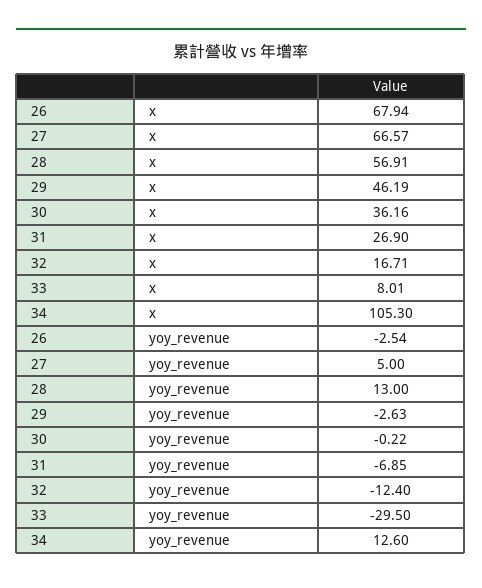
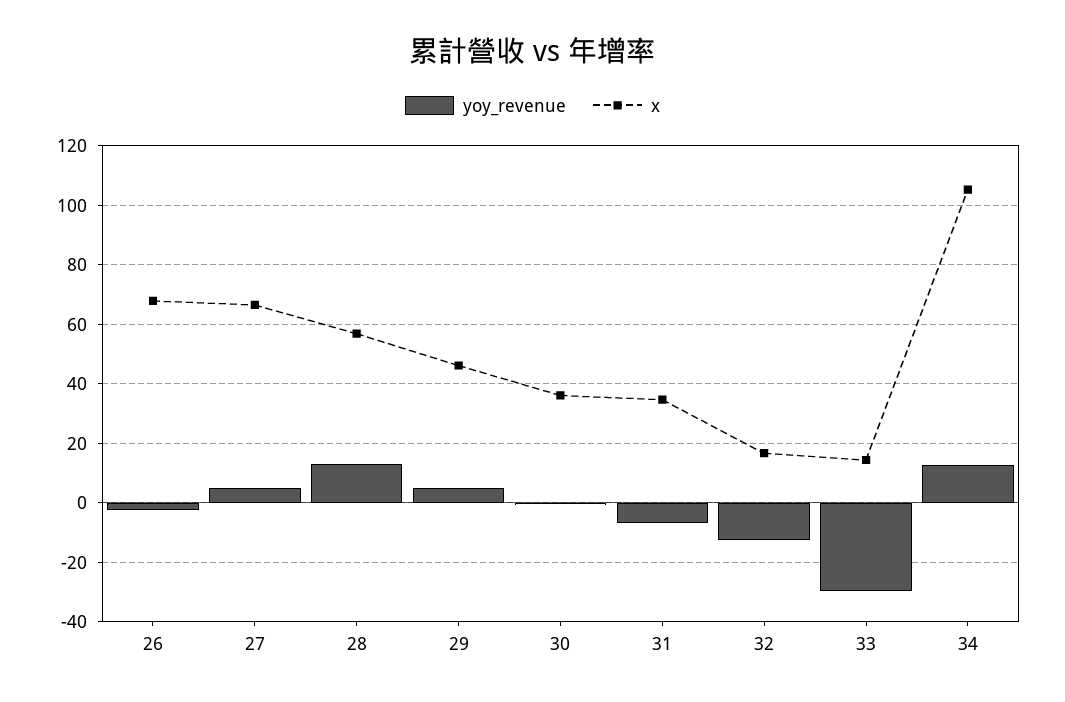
x, 31: 26.9 -> 35
x, 33: 8.01 -> 15
yoy_revenue, 29: -2.63 -> 5

